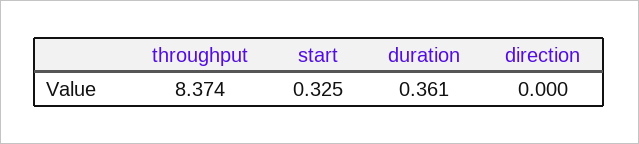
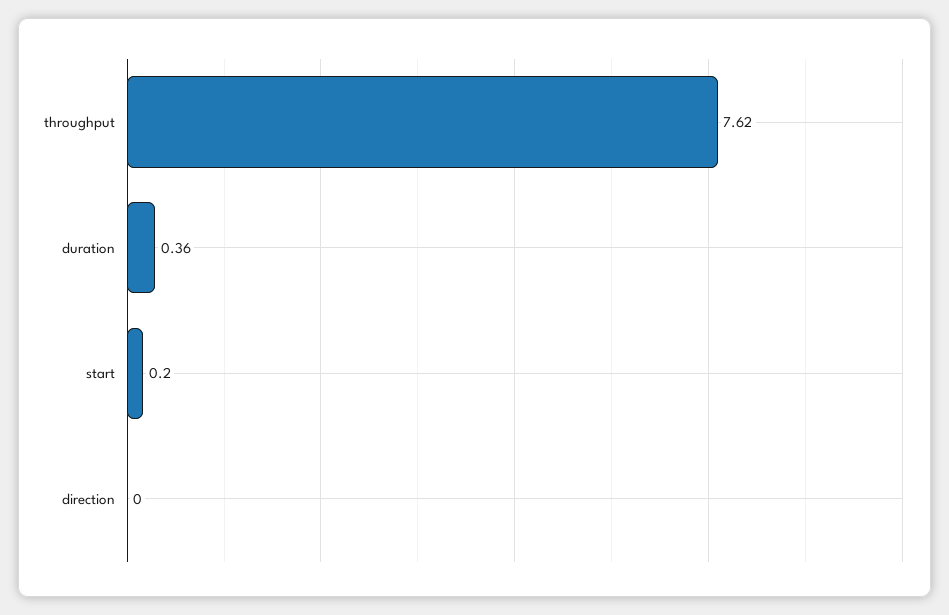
throughput: 8.374 -> 7.62
start: 0.325 -> 0.2

